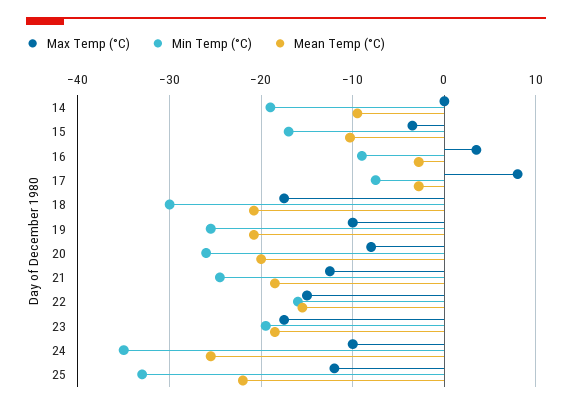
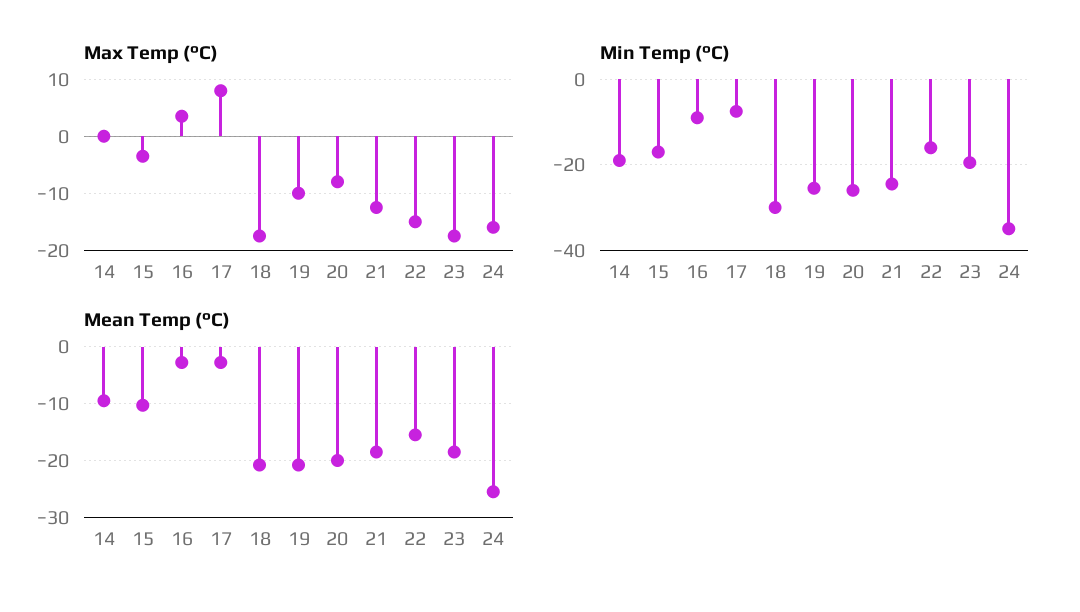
Max Temp (°C), 24: -10 -> -16
Max Temp (°C), 25: -12 -> none
Min Temp (°C), 25: -33 -> none
Mean Temp (°C), 25: -22 -> none

